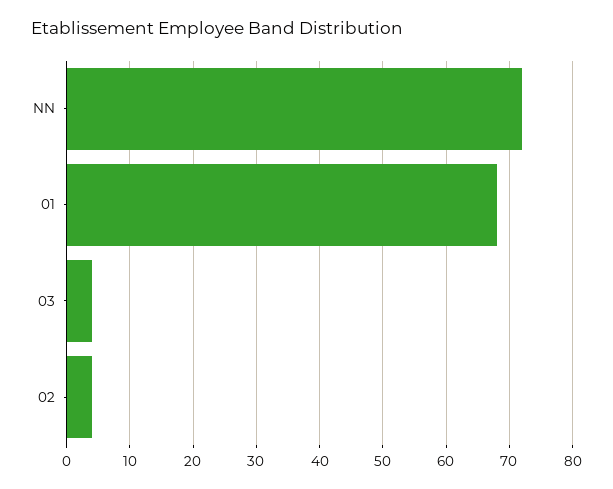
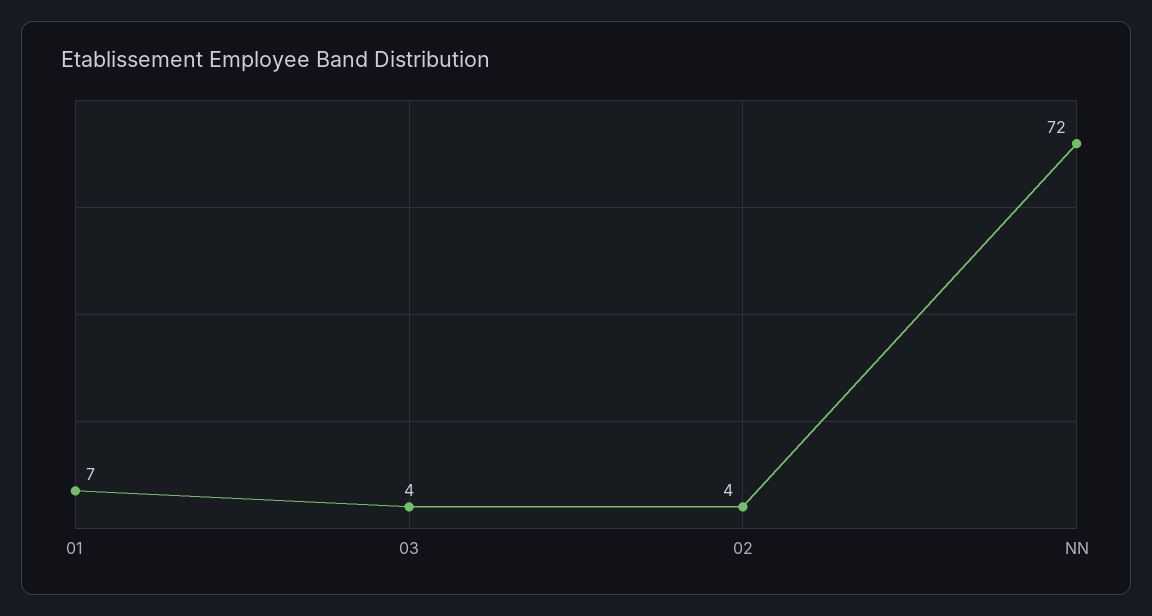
01: 68 -> 7

